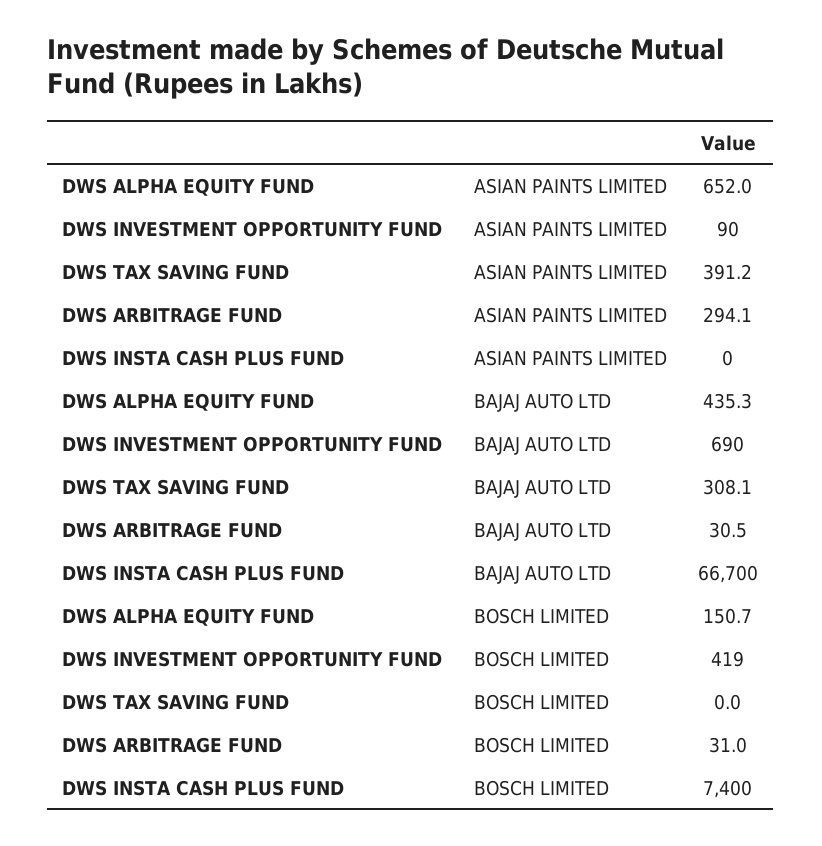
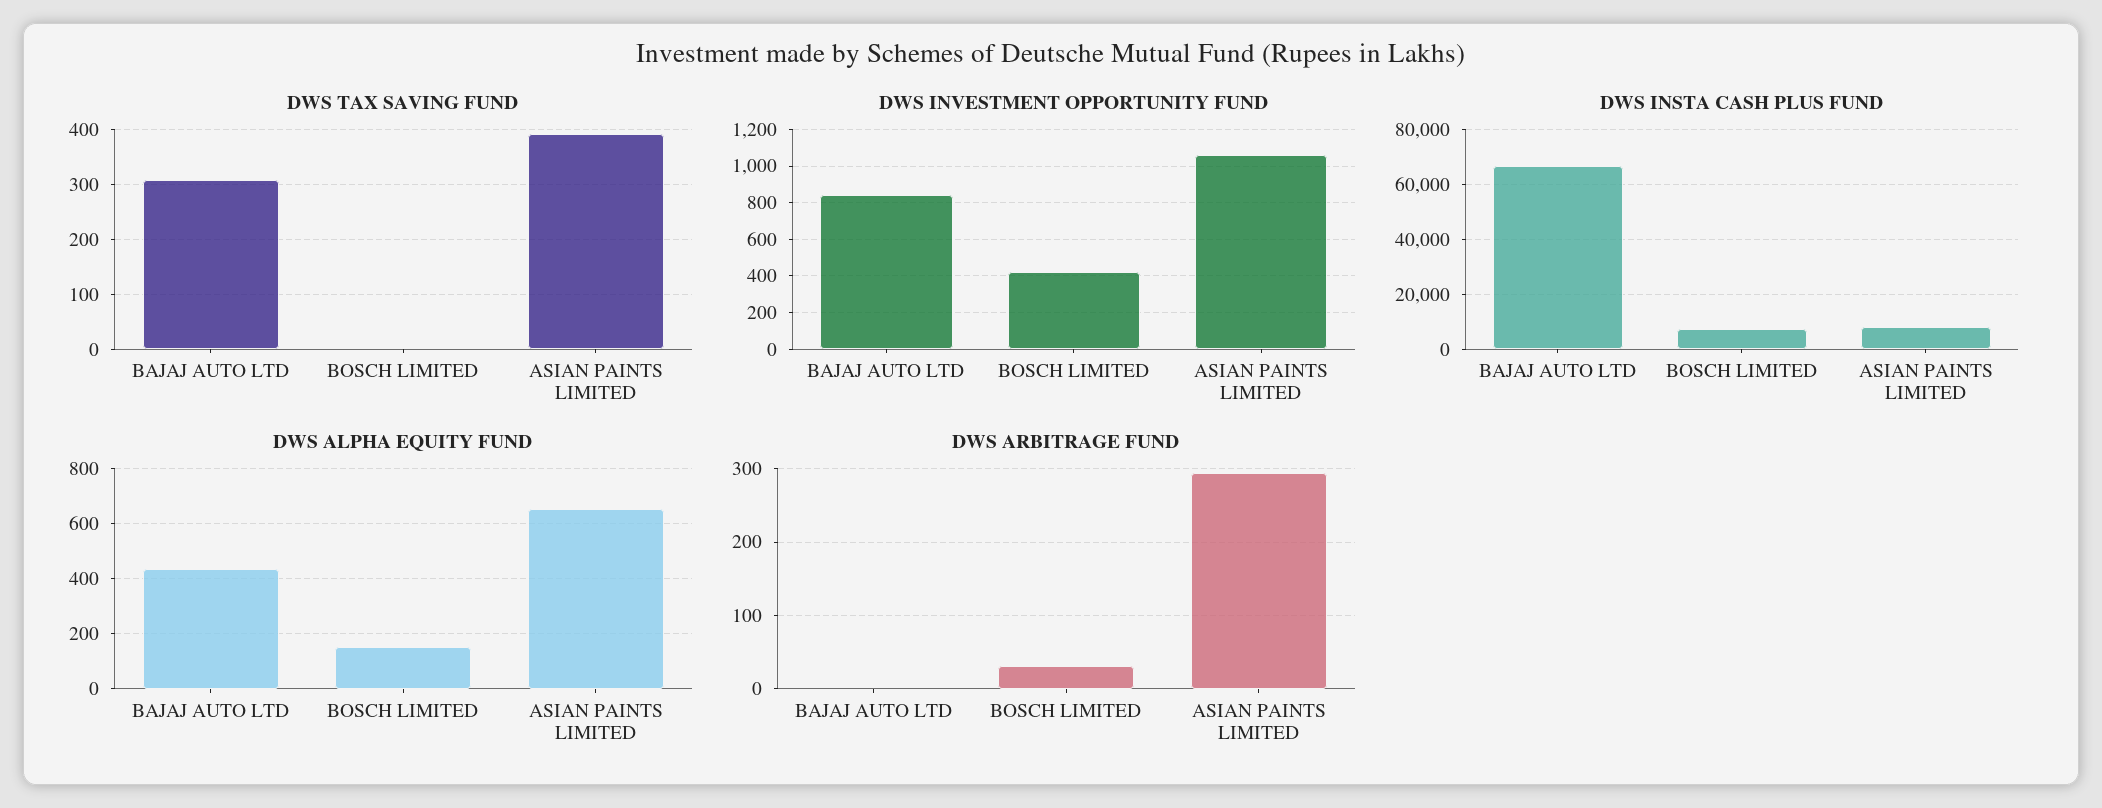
DWS INVESTMENT OPPORTUNITY FUND, ASIAN PAINTS LIMITED: 90 -> 1050
DWS INSTA CASH PLUS FUND, ASIAN PAINTS LIMITED: 0 -> 7500
DWS INVESTMENT OPPORTUNITY FUND, BAJAJ AUTO LTD: 690 -> 850
DWS ARBITRAGE FUND, BAJAJ AUTO LTD: 30.5 -> 0

